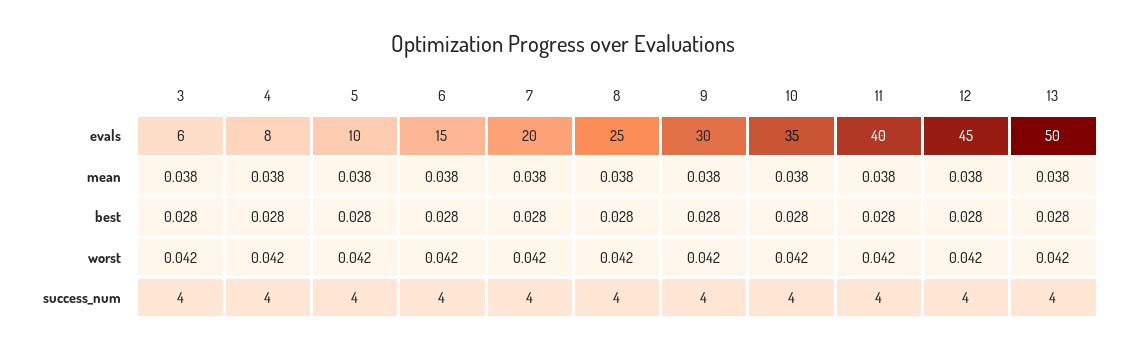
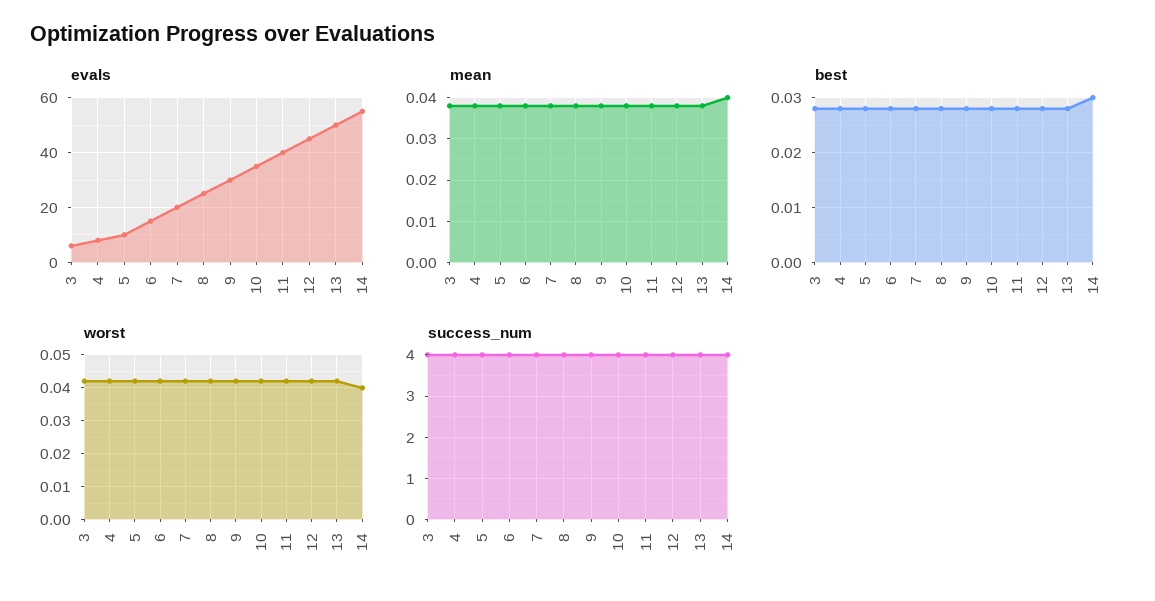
evals, 14: none -> 55
mean, 14: none -> 0.04
best, 14: none -> 0.03
worst, 14: none -> 0.04
success_num, 14: none -> 4

